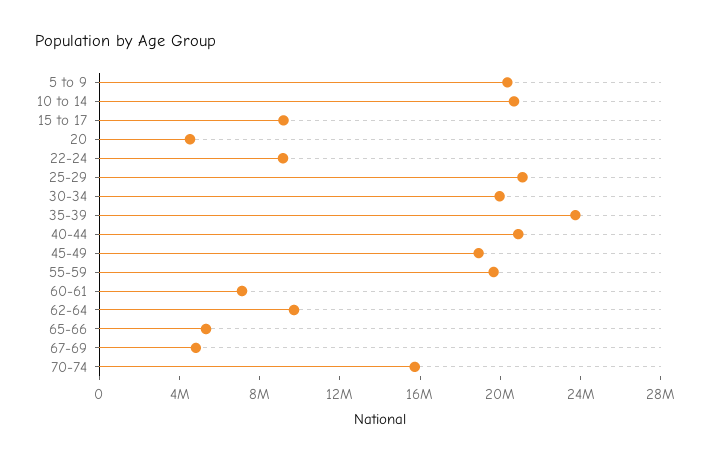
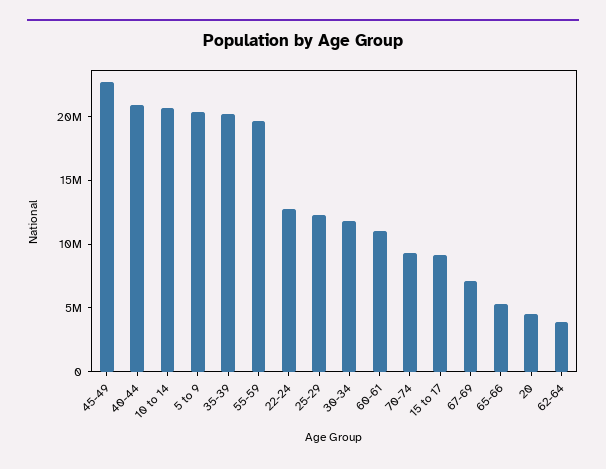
22-24: 9000000 -> 13000000
25-29: 21000000 -> 12000000
30-34: 20000000 -> 12000000
35-39: 24000000 -> 20000000
45-49: 19000000 -> 23000000
60-61: 7000000 -> 11000000
62-64: 10000000 -> 4000000
67-69: 5000000 -> 7000000
70-74: 16000000 -> 9000000

